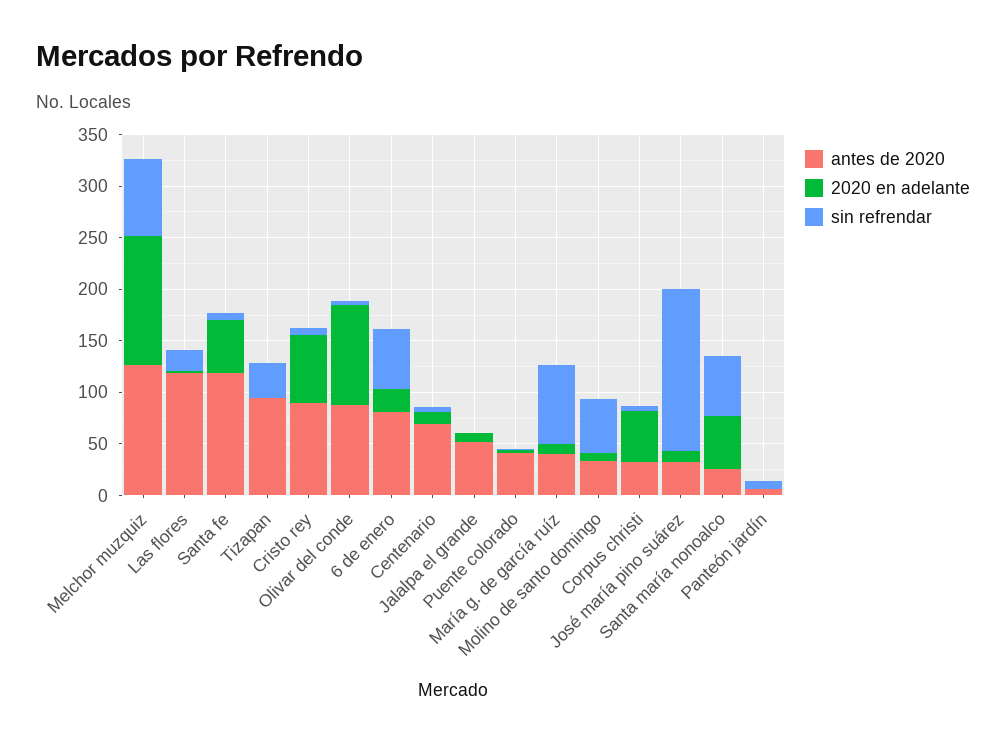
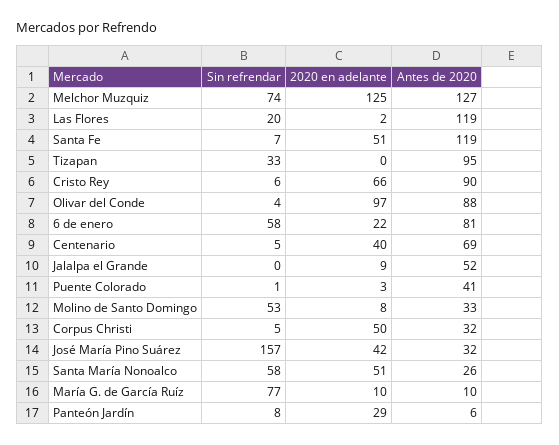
2020 en adelante, Centenario: 10 -> 40
antes de 2020, María g. de garcía ruíz: 40 -> 10
2020 en adelante, José maría pino suárez: 10 -> 42
2020 en adelante, Panteón jardín: 0 -> 29

